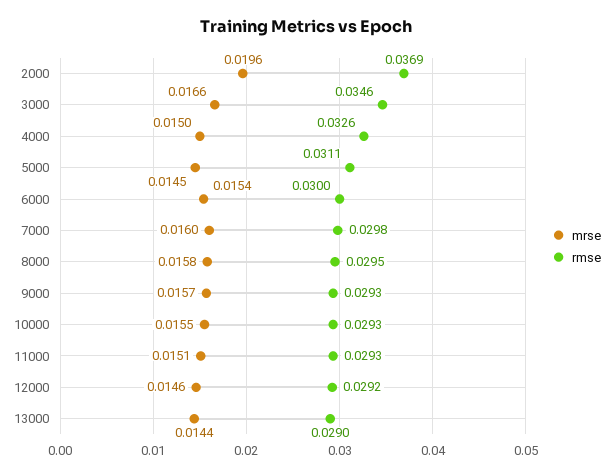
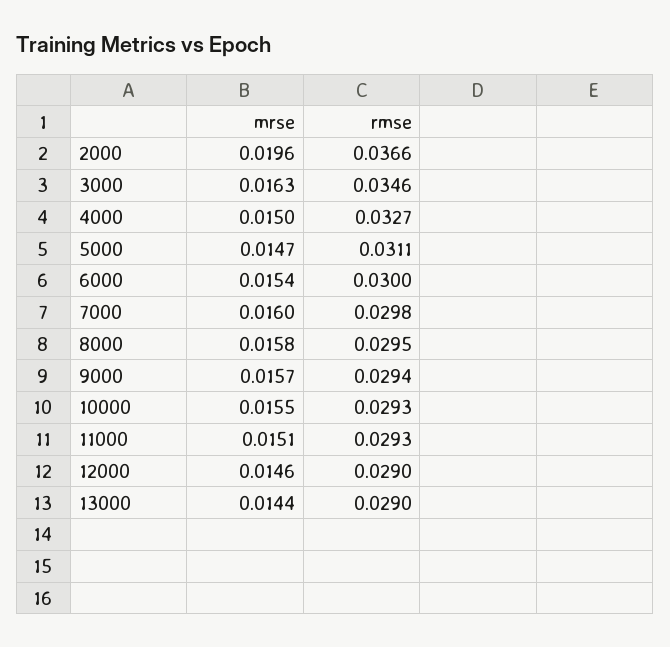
rmse, 2000: 0.0369 -> 0.0366
mrse, 3000: 0.0166 -> 0.0163
rmse, 4000: 0.0326 -> 0.0327
mrse, 5000: 0.0145 -> 0.0147
rmse, 9000: 0.0293 -> 0.0294
rmse, 12000: 0.0292 -> 0.029

